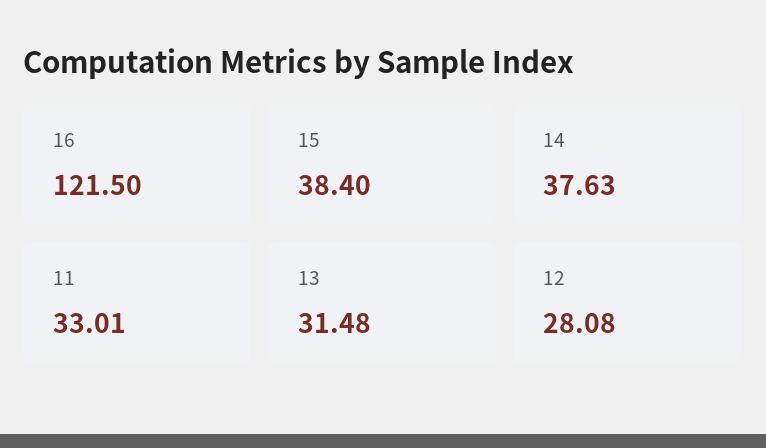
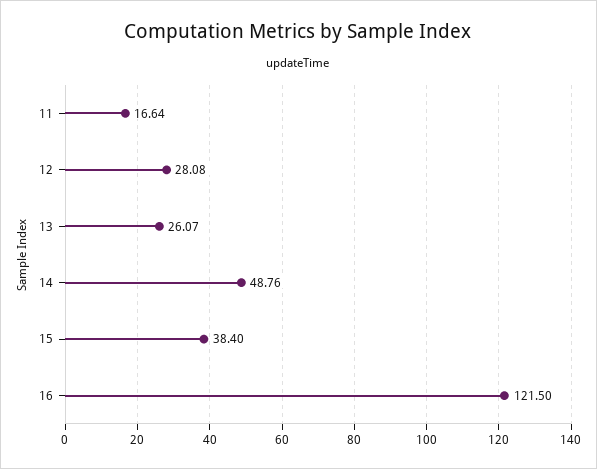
14: 37.63 -> 48.76
11: 33.01 -> 16.64
13: 31.48 -> 26.07

